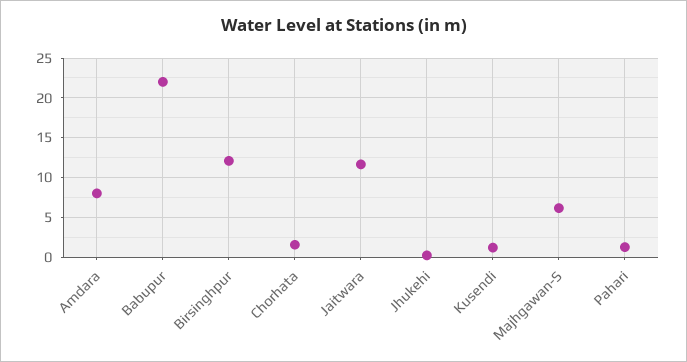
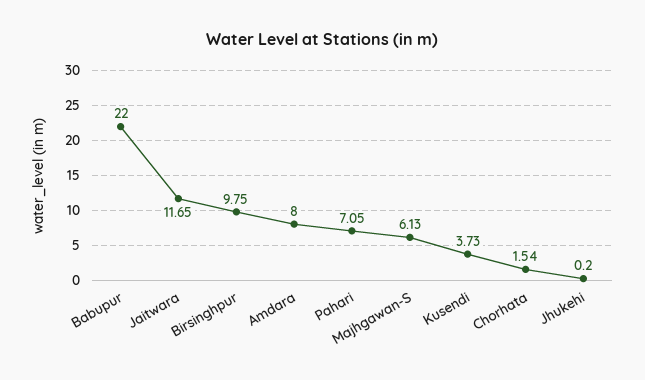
Birsinghpur: 12 -> 9.75
Kusendi: 1 -> 3.73
Pahari: 1 -> 7.05

